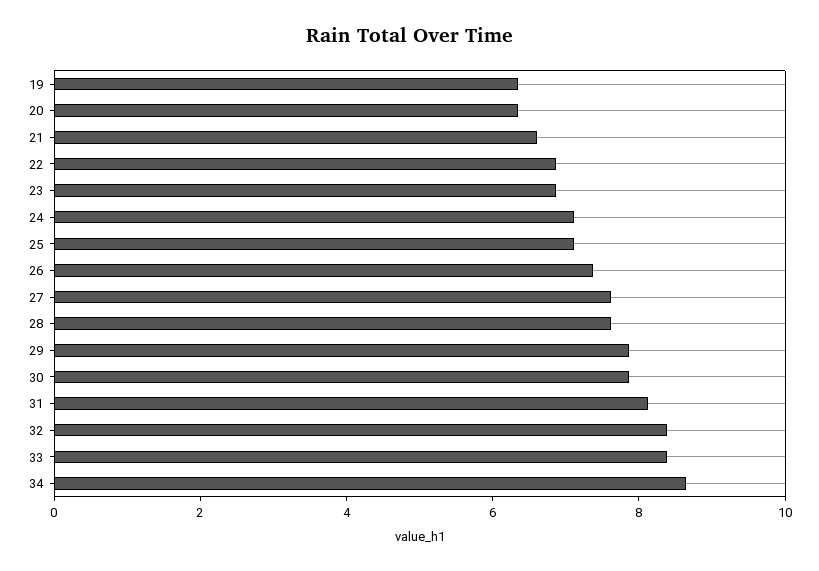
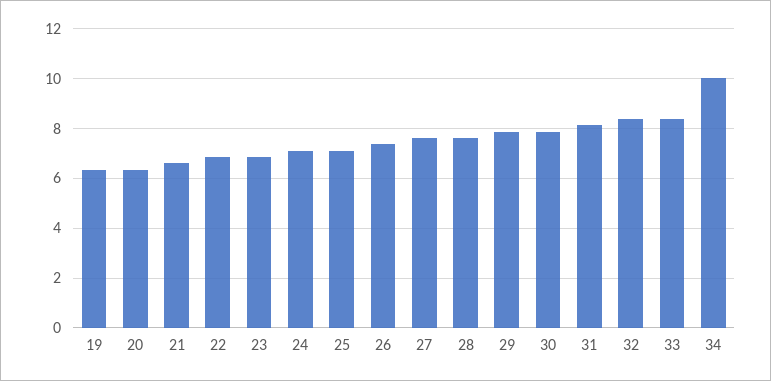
34: 8.5 -> 10

